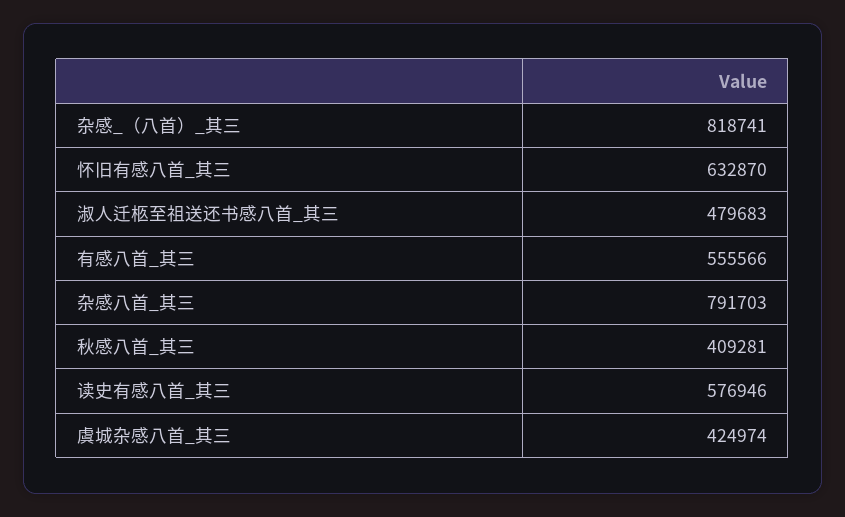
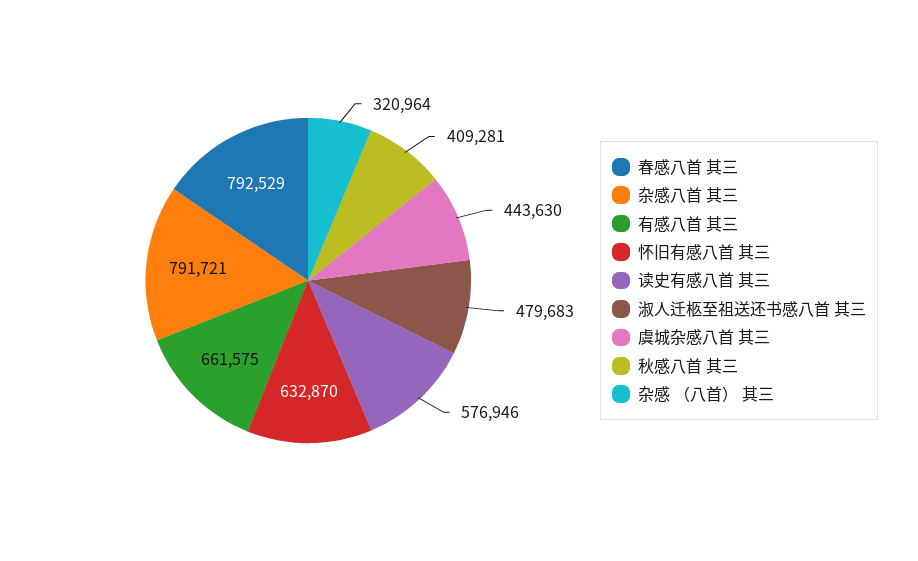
杂感_（八首）_其三: 818741 -> 320964
有感八首_其三: 555566 -> 661575
杂感八首_其三: 791703 -> 791721
虞城杂感八首_其三: 424974 -> 443630
春感八首 其三: none -> 792529

